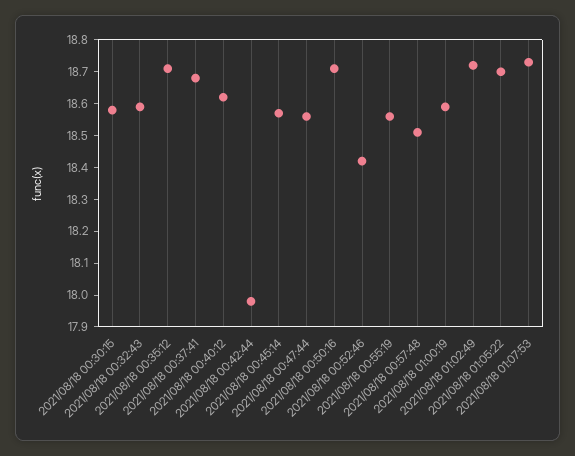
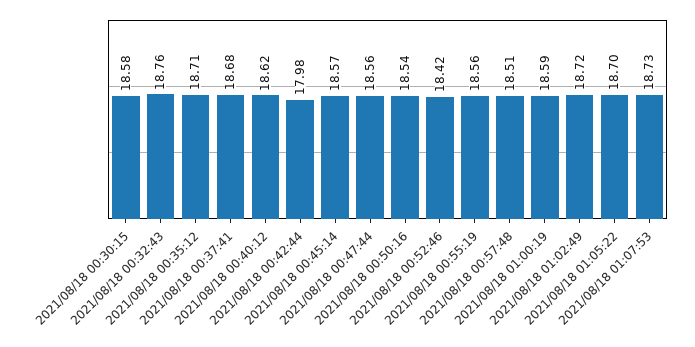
2021/08/18 00:32:43: 18.6 -> 18.76
2021/08/18 00:50:16: 18.7 -> 18.54

